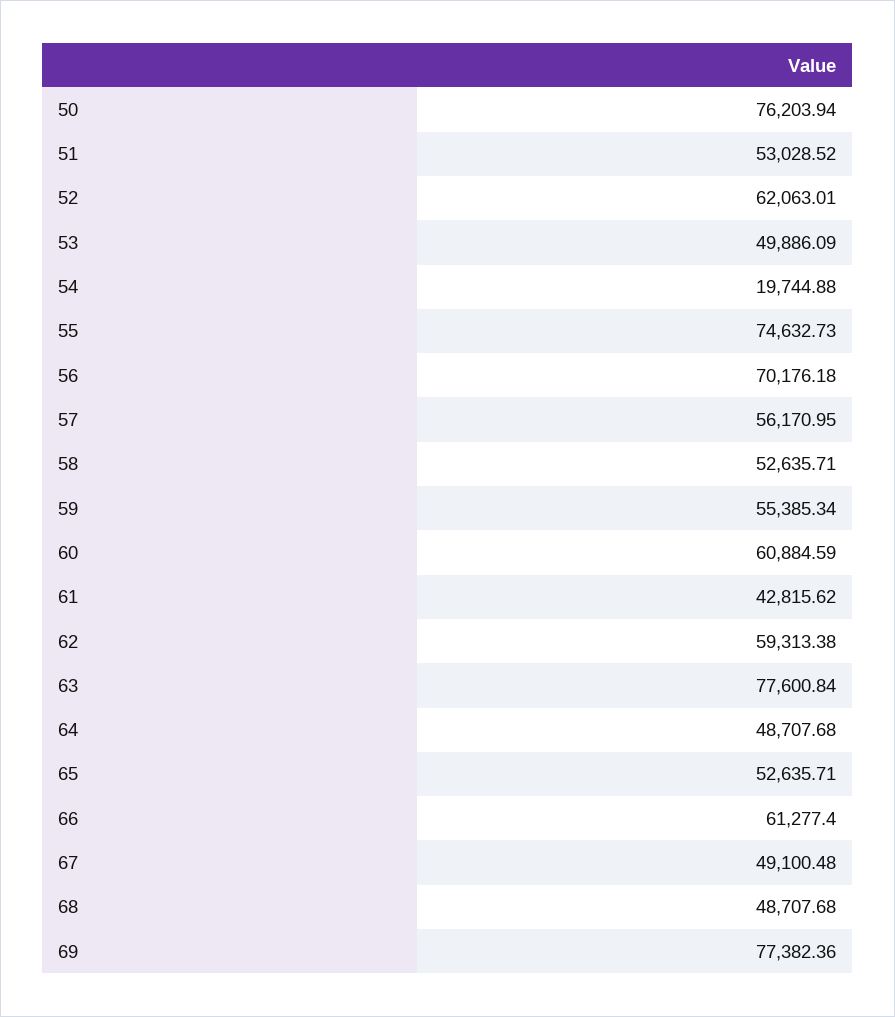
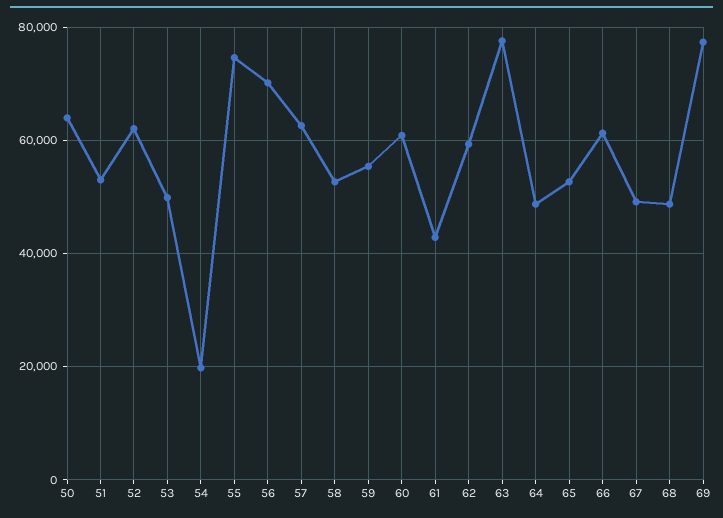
50: 76203.94 -> 64000
57: 56170.95 -> 62000

